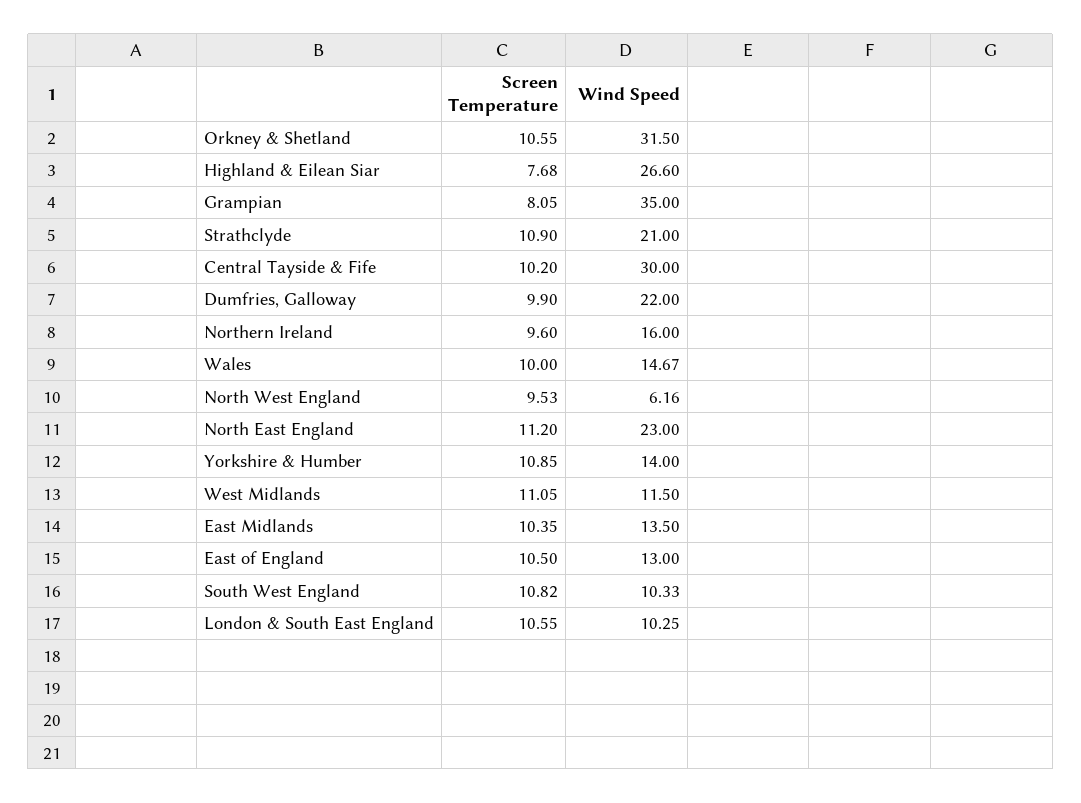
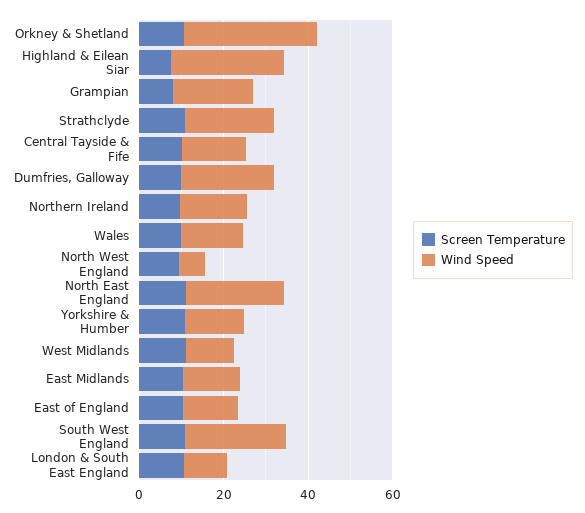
Wind Speed, Grampian: 35 -> 20
Wind Speed, Central Tayside & Fife: 30 -> 15
Wind Speed, South West England: 10.33 -> 25

